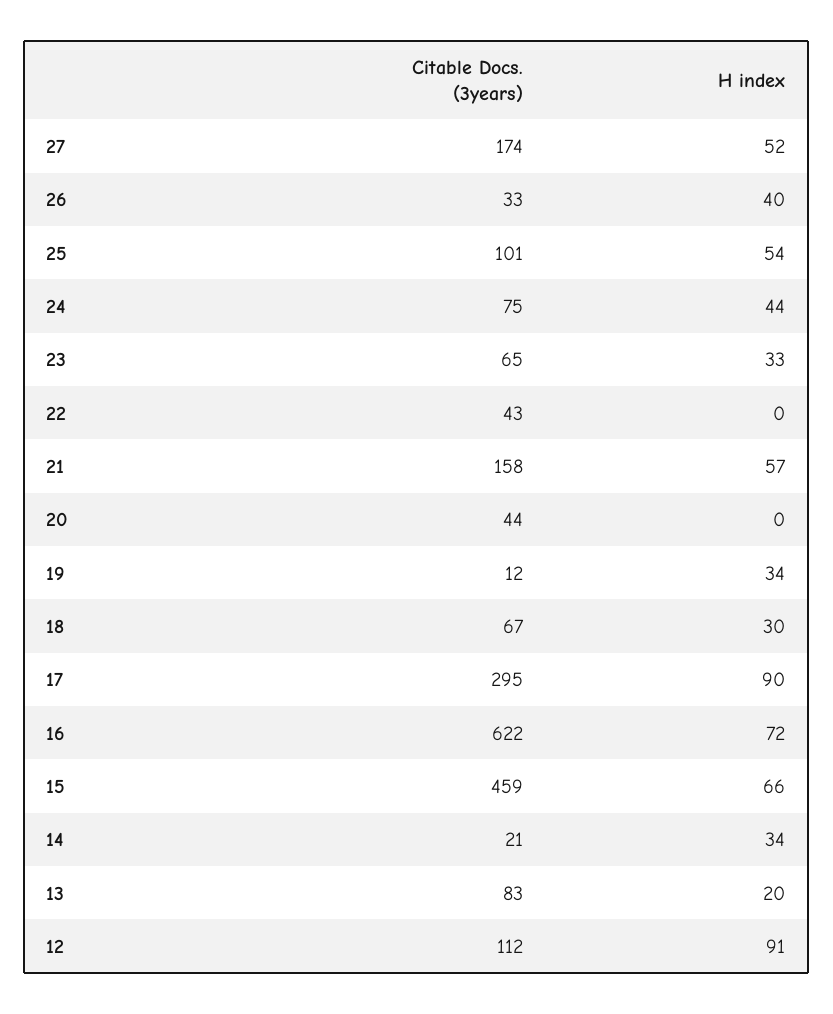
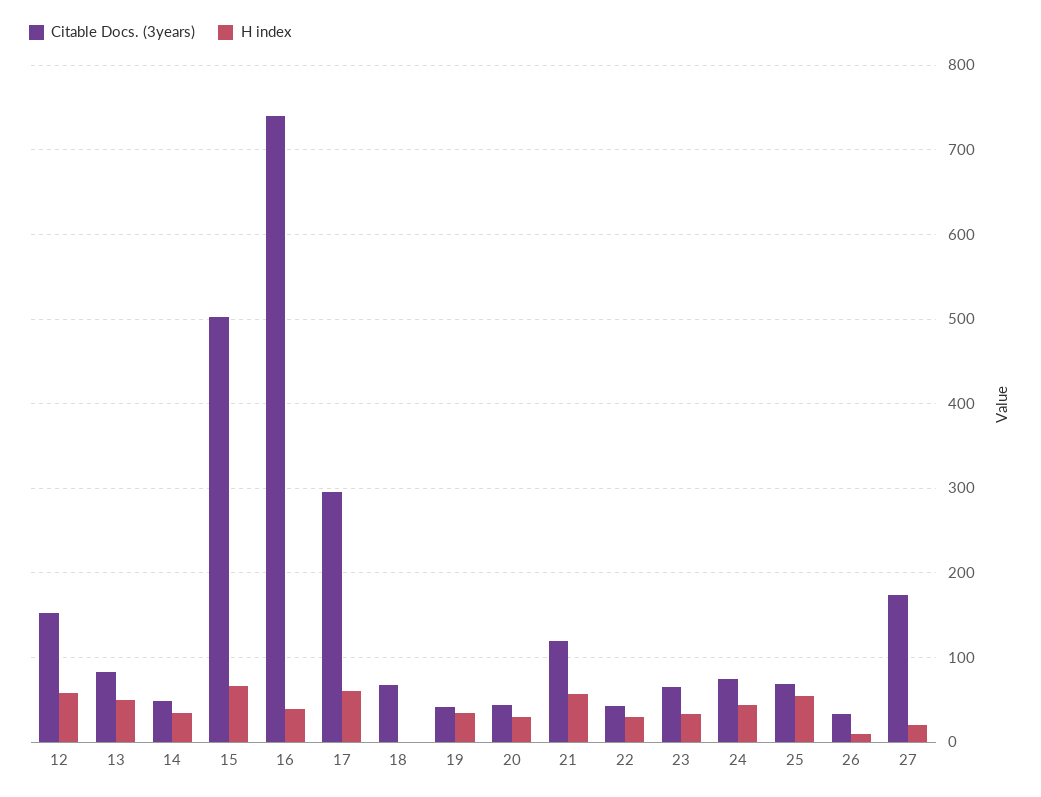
H index, 27: 52 -> 20
H index, 26: 40 -> 10
Citable Docs. (3years), 25: 101 -> 70
H index, 22: 0 -> 30
Citable Docs. (3years), 21: 158 -> 120
H index, 20: 0 -> 30
Citable Docs. (3years), 19: 12 -> 40
H index, 18: 30 -> 0
H index, 17: 90 -> 60
Citable Docs. (3years), 16: 622 -> 740
H index, 16: 72 -> 40
Citable Docs. (3years), 15: 459 -> 500
Citable Docs. (3years), 14: 21 -> 50
H index, 13: 20 -> 50
Citable Docs. (3years), 12: 112 -> 150
H index, 12: 91 -> 60

